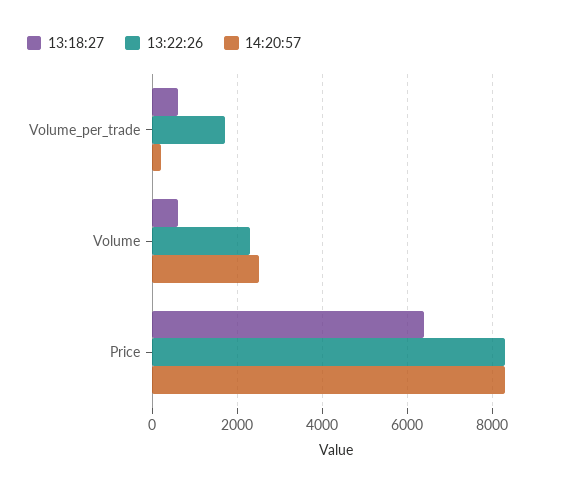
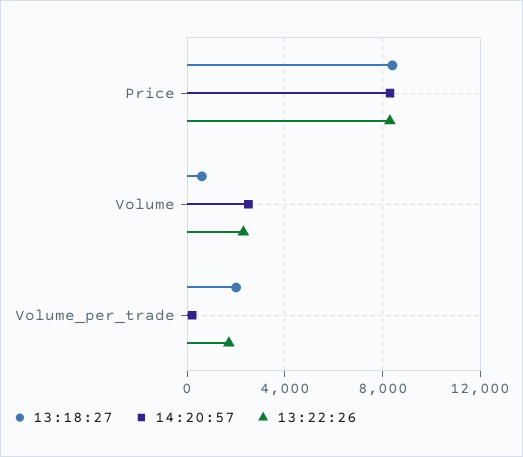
13:18:27, Volume_per_trade: 600 -> 2000
13:18:27, Price: 6400 -> 8500

